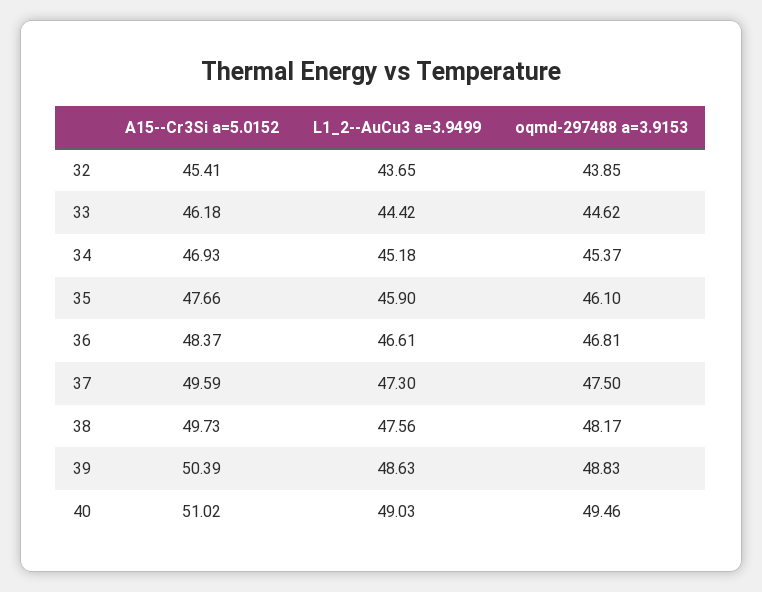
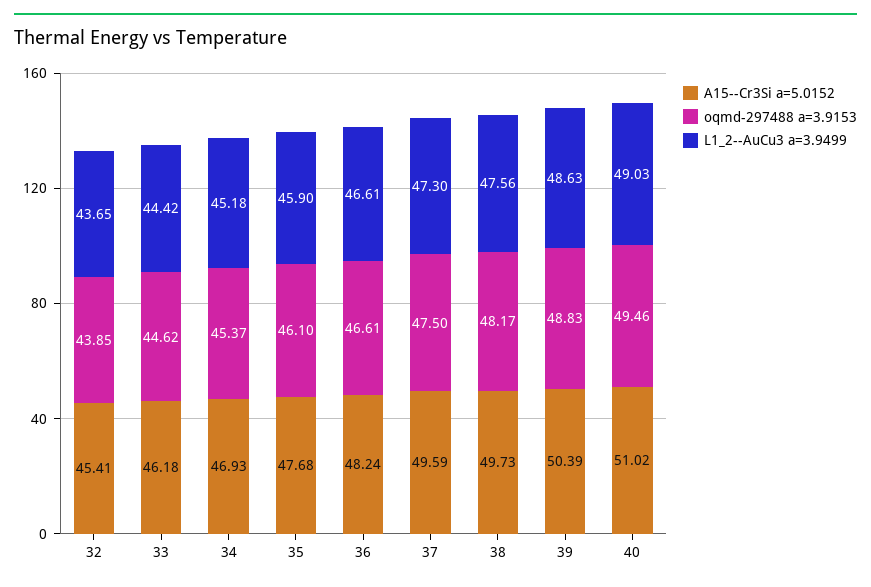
A15--Cr3Si a=5.0152, 35: 47.66 -> 47.68
A15--Cr3Si a=5.0152, 36: 48.37 -> 48.24
oqmd-297488 a=3.9153, 36: 46.81 -> 46.61

